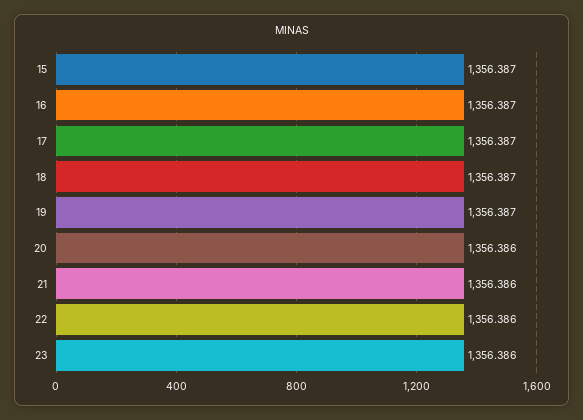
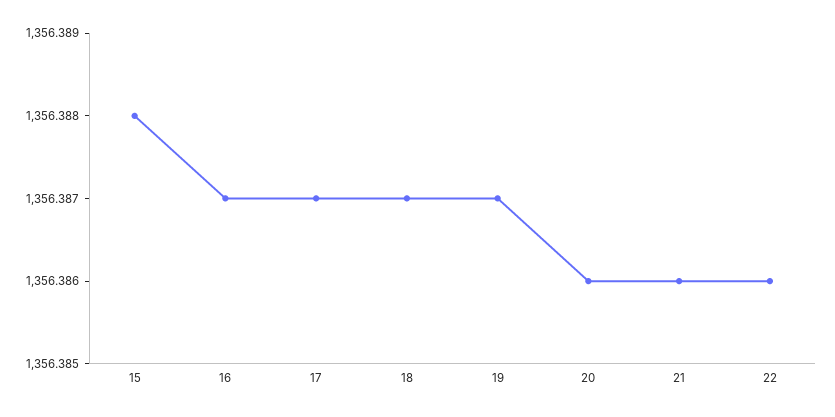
15: 1356.387 -> 1356.388
23: 1356.386 -> none

